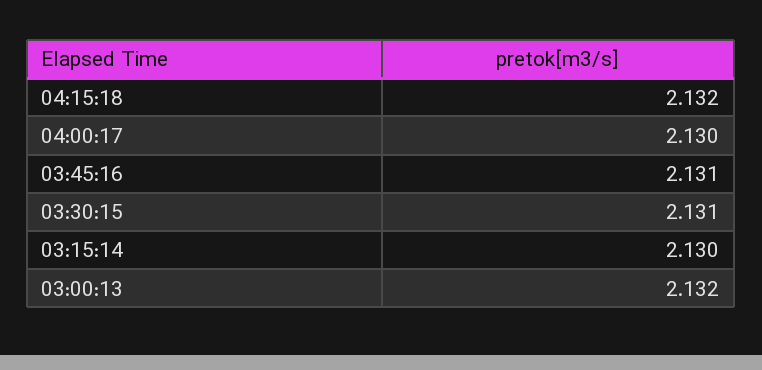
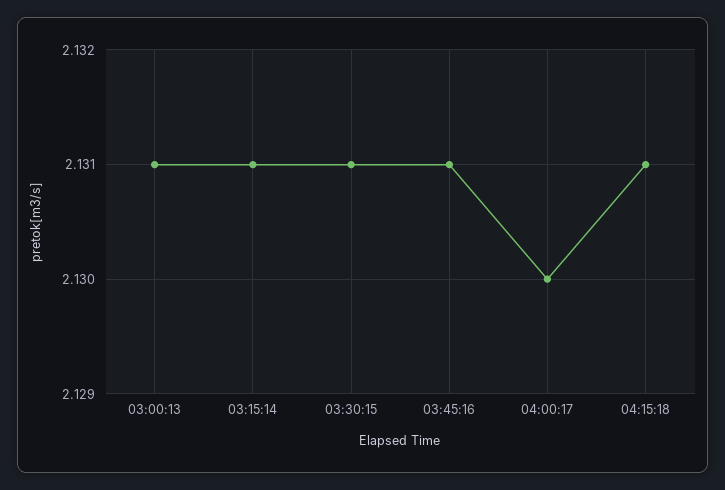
04:15:18: 2.132 -> 2.131
03:15:14: 2.13 -> 2.131
03:00:13: 2.132 -> 2.131

